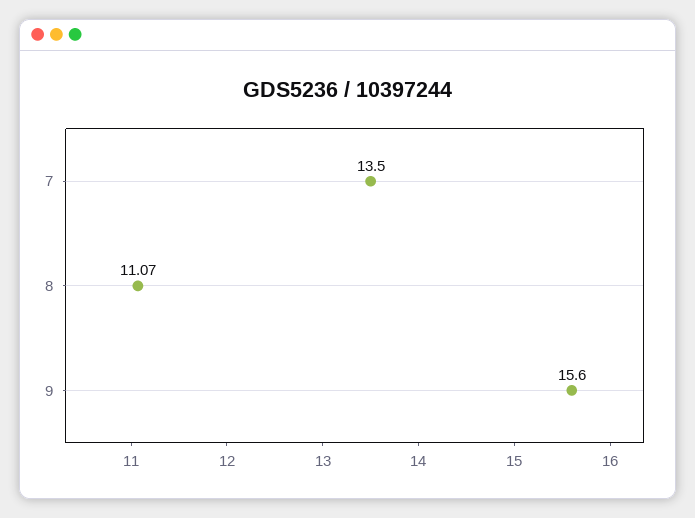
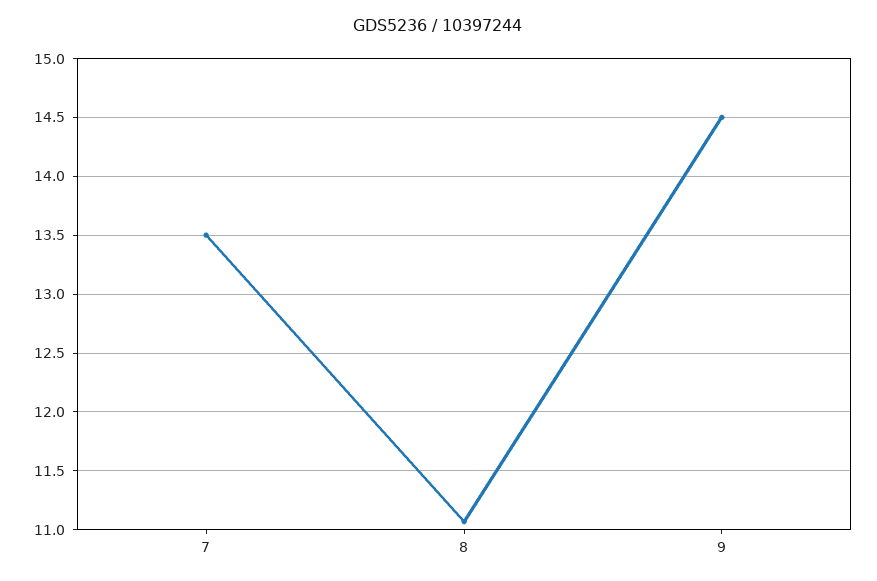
9: 15.6 -> 14.5

